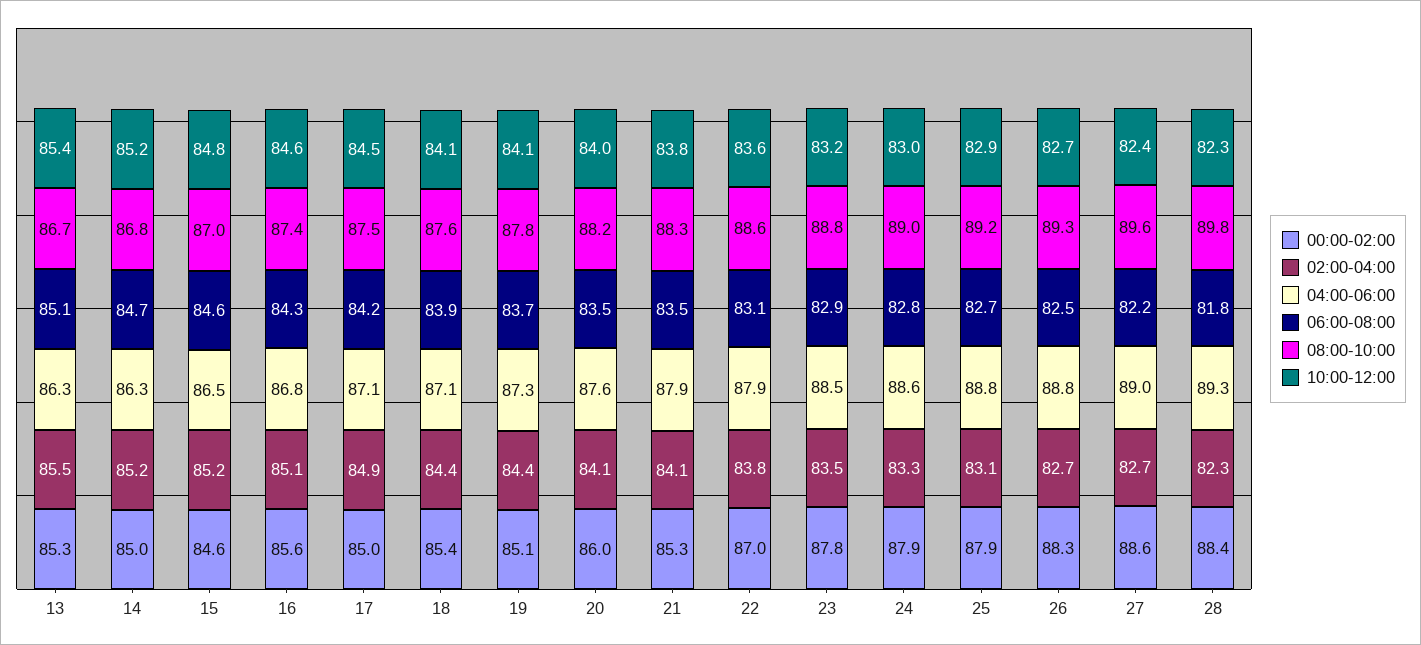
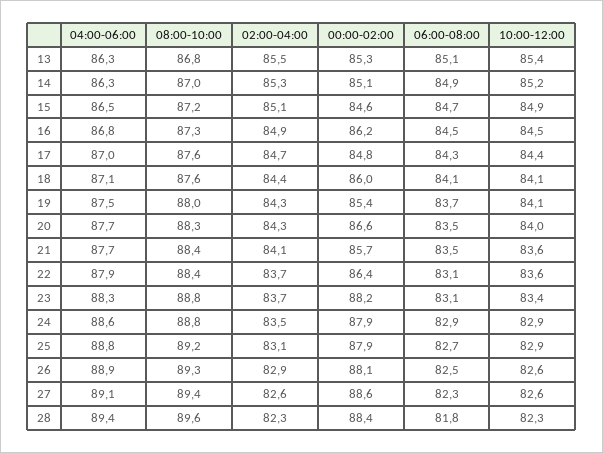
08:00-10:00, 13: 86.7 -> 86.8
00:00-02:00, 14: 85 -> 85.1
02:00-04:00, 14: 85.2 -> 85.3
06:00-08:00, 14: 84.7 -> 84.9
08:00-10:00, 14: 86.8 -> 87
02:00-04:00, 15: 85.2 -> 85.1
06:00-08:00, 15: 84.6 -> 84.7
08:00-10:00, 15: 87 -> 87.2
10:00-12:00, 15: 84.8 -> 84.9
00:00-02:00, 16: 85.6 -> 86.2
02:00-04:00, 16: 85.1 -> 84.9
06:00-08:00, 16: 84.3 -> 84.5
08:00-10:00, 16: 87.4 -> 87.3
10:00-12:00, 16: 84.6 -> 84.5
00:00-02:00, 17: 85 -> 84.8
02:00-04:00, 17: 84.9 -> 84.7
04:00-06:00, 17: 87.1 -> 87
06:00-08:00, 17: 84.2 -> 84.3
08:00-10:00, 17: 87.5 -> 87.6
10:00-12:00, 17: 84.5 -> 84.4
00:00-02:00, 18: 85.4 -> 86
06:00-08:00, 18: 83.9 -> 84.1
00:00-02:00, 19: 85.1 -> 85.4
02:00-04:00, 19: 84.4 -> 84.3
04:00-06:00, 19: 87.3 -> 87.5
08:00-10:00, 19: 87.8 -> 88
00:00-02:00, 20: 86 -> 86.6
02:00-04:00, 20: 84.1 -> 84.3
04:00-06:00, 20: 87.6 -> 87.7
08:00-10:00, 20: 88.2 -> 88.3
00:00-02:00, 21: 85.3 -> 85.7
04:00-06:00, 21: 87.9 -> 87.7
08:00-10:00, 21: 88.3 -> 88.4
10:00-12:00, 21: 83.8 -> 83.6
00:00-02:00, 22: 87 -> 86.4
02:00-04:00, 22: 83.8 -> 83.7
08:00-10:00, 22: 88.6 -> 88.4
00:00-02:00, 23: 87.8 -> 88.2
02:00-04:00, 23: 83.5 -> 83.7
04:00-06:00, 23: 88.5 -> 88.3
06:00-08:00, 23: 82.9 -> 83.1
10:00-12:00, 23: 83.2 -> 83.4
02:00-04:00, 24: 83.3 -> 83.5
06:00-08:00, 24: 82.8 -> 82.9
08:00-10:00, 24: 89 -> 88.8
10:00-12:00, 24: 83 -> 82.9
00:00-02:00, 26: 88.3 -> 88.1
02:00-04:00, 26: 82.7 -> 82.9
04:00-06:00, 26: 88.8 -> 88.9
10:00-12:00, 26: 82.7 -> 82.6
02:00-04:00, 27: 82.7 -> 82.6
04:00-06:00, 27: 89 -> 89.1
06:00-08:00, 27: 82.2 -> 82.3
08:00-10:00, 27: 89.6 -> 89.4
10:00-12:00, 27: 82.4 -> 82.6
04:00-06:00, 28: 89.3 -> 89.4
08:00-10:00, 28: 89.8 -> 89.6

